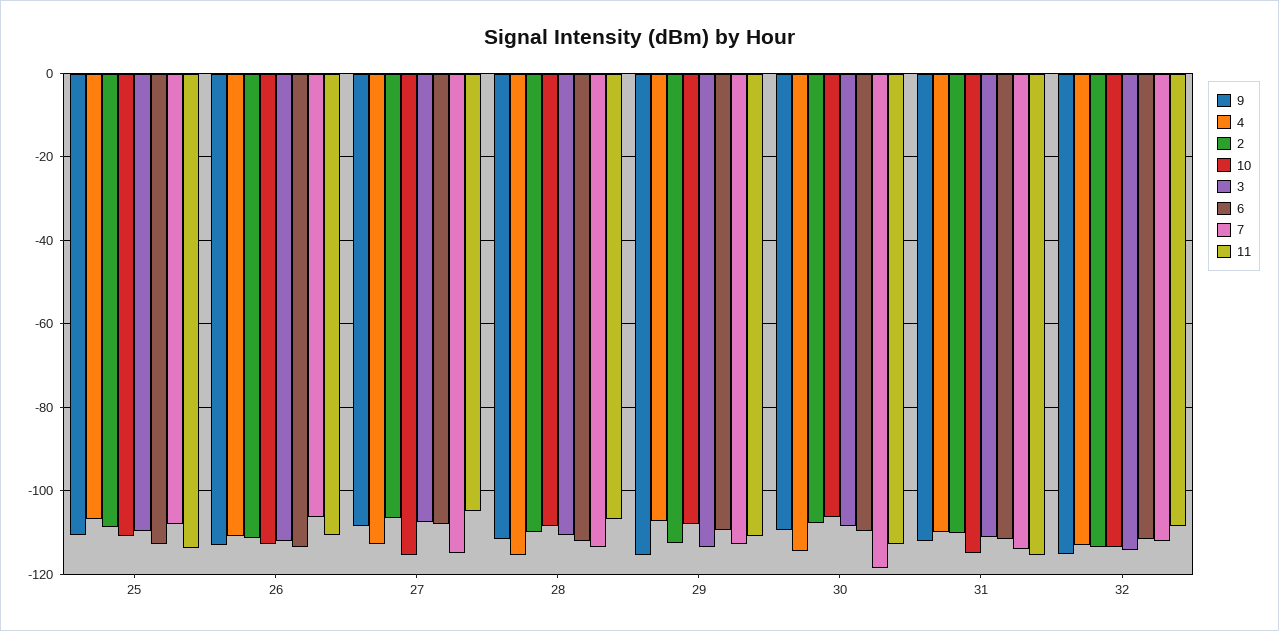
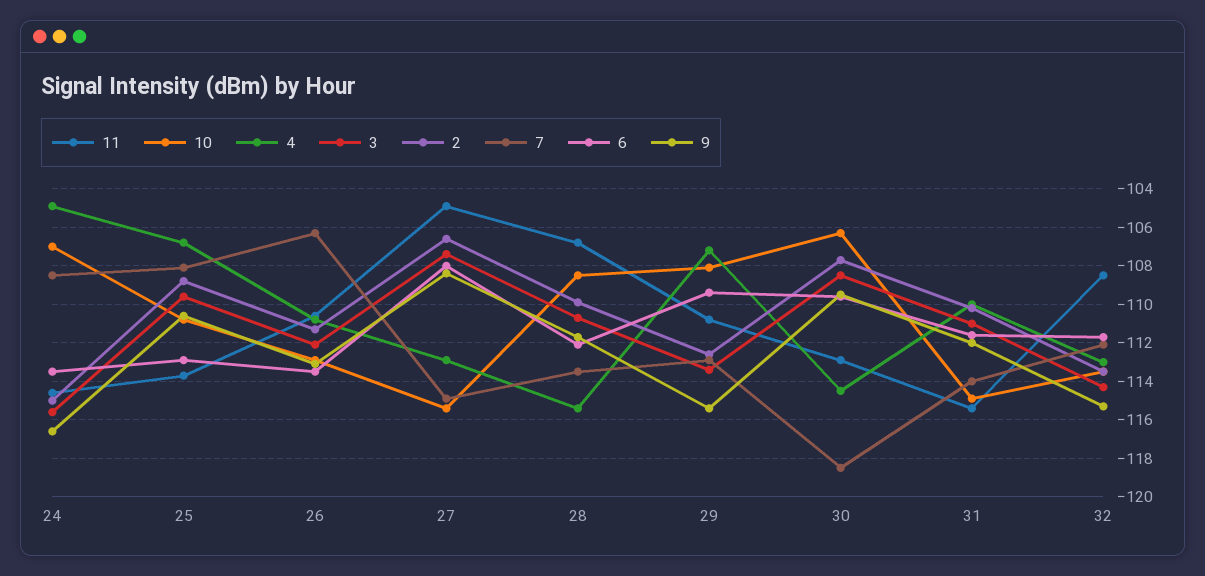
11, 24: none -> -114.5
10, 24: none -> -107
4, 24: none -> -105
3, 24: none -> -115.5
2, 24: none -> -115
7, 24: none -> -108.5
6, 24: none -> -113.5
9, 24: none -> -116.5

